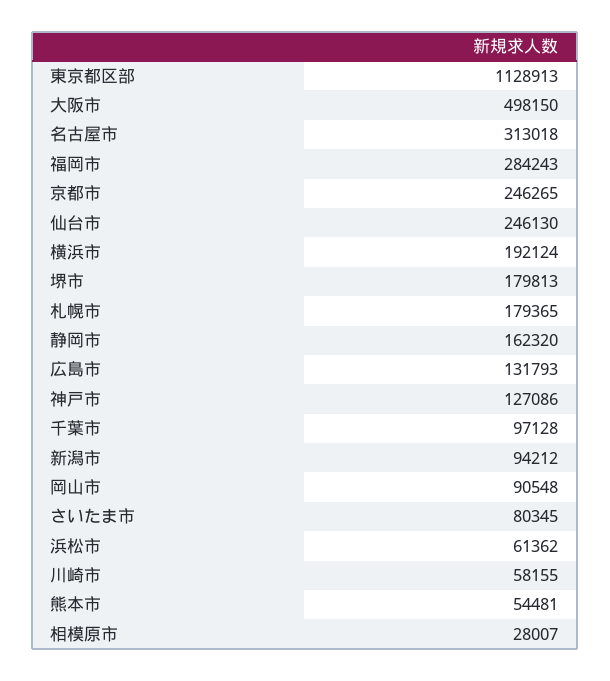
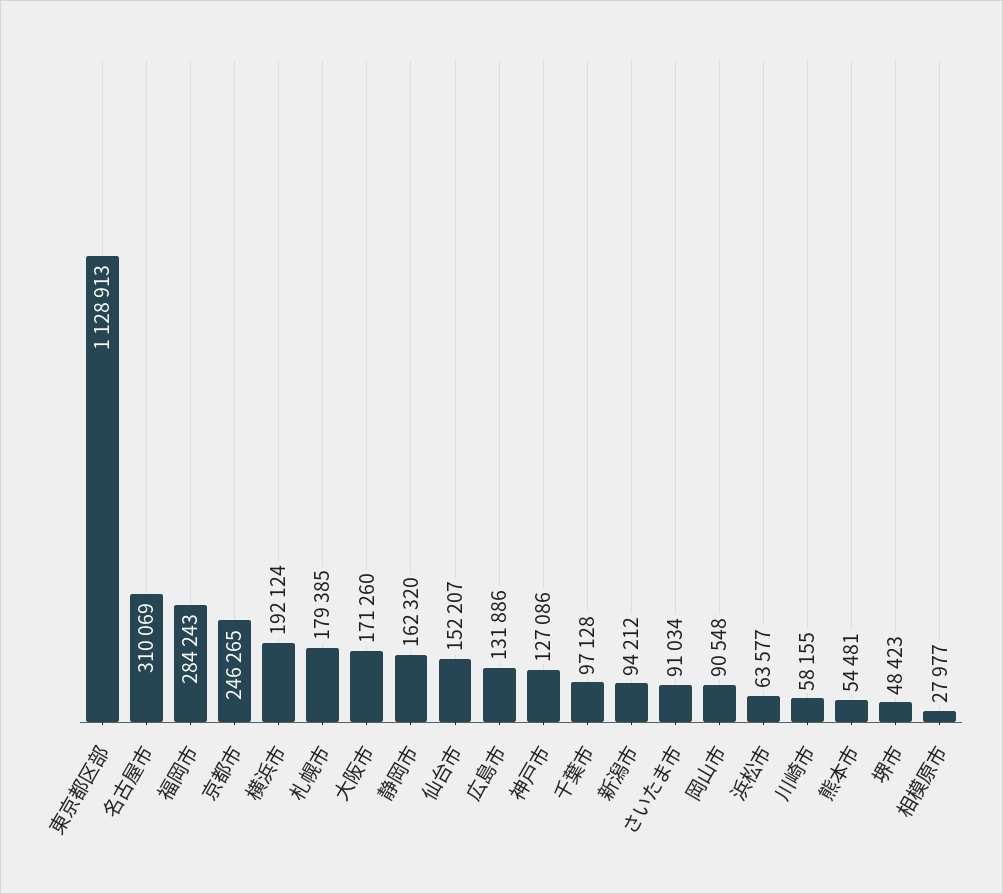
大阪市: 498150 -> 171260
名古屋市: 313018 -> 310069
仙台市: 246130 -> 152207
堺市: 179813 -> 48423
札幌市: 179365 -> 179385
広島市: 131793 -> 131886
さいたま市: 80345 -> 91034
浜松市: 61362 -> 63577
相模原市: 28007 -> 27977

